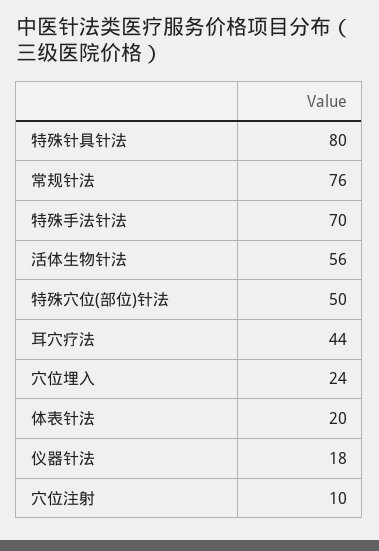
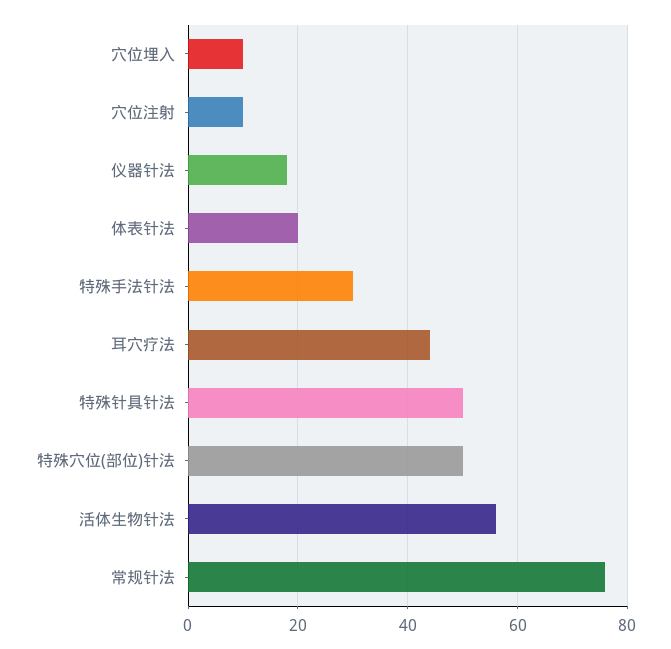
特殊针具针法: 80 -> 50
特殊手法针法: 70 -> 30
穴位埋入: 24 -> 10

